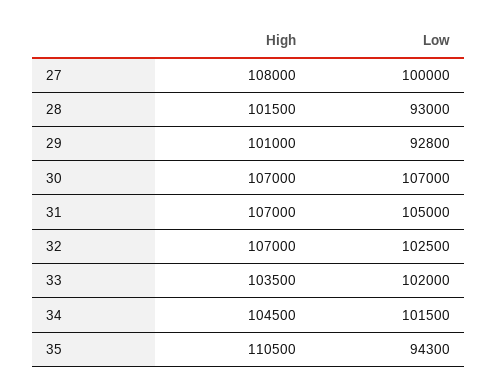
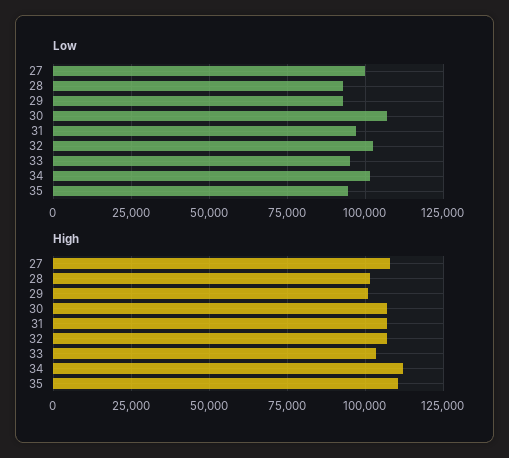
Low, 31: 105000 -> 97500
Low, 33: 102000 -> 95000
High, 34: 104500 -> 112500

